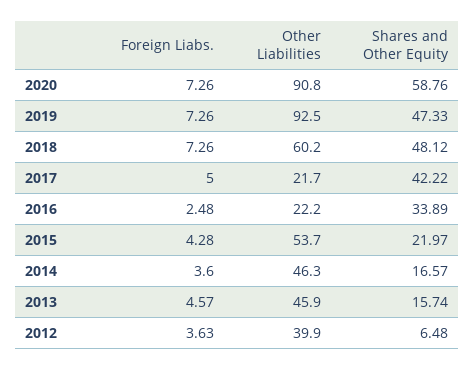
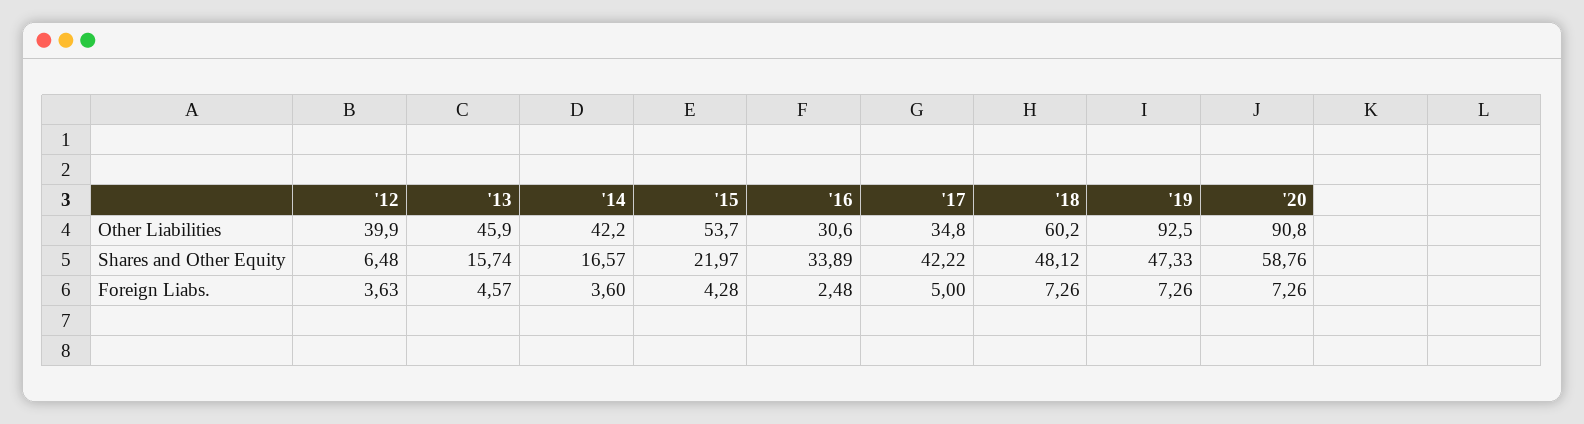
Other Liabilities, 2017: 21.7 -> 34.8
Other Liabilities, 2016: 22.2 -> 30.6
Other Liabilities, 2014: 46.3 -> 42.2

